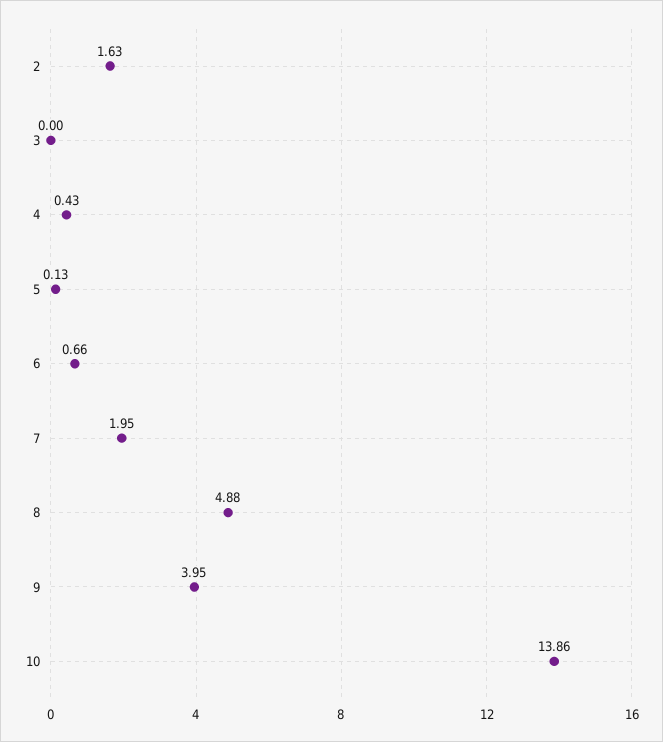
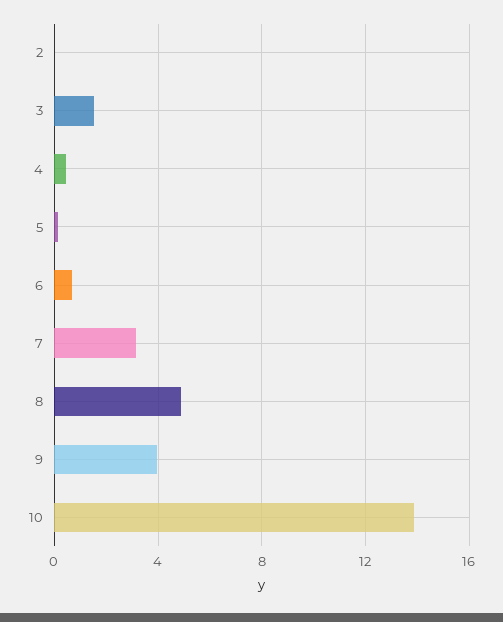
2: 1.63 -> 0
3: 0 -> 1.5
7: 1.95 -> 3

